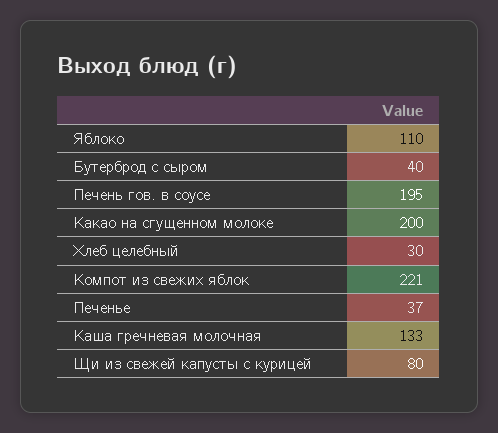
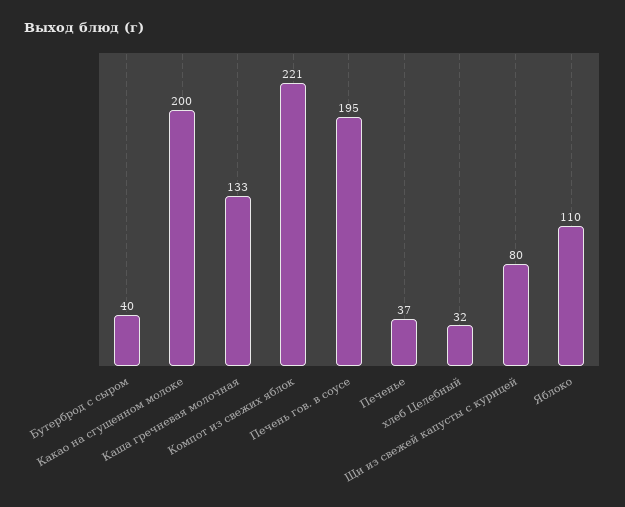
Хлеб целебный: 30 -> 32

